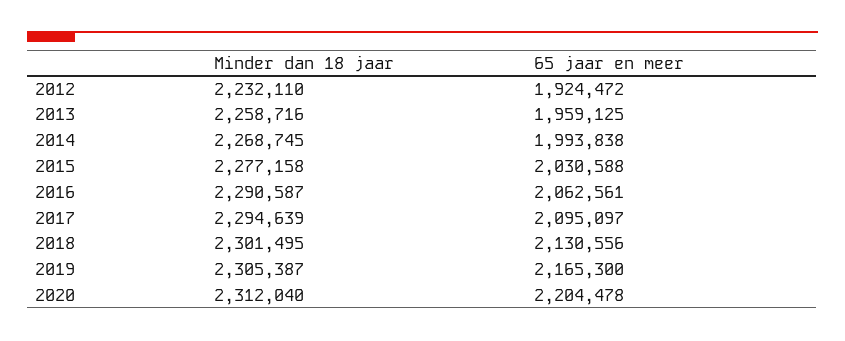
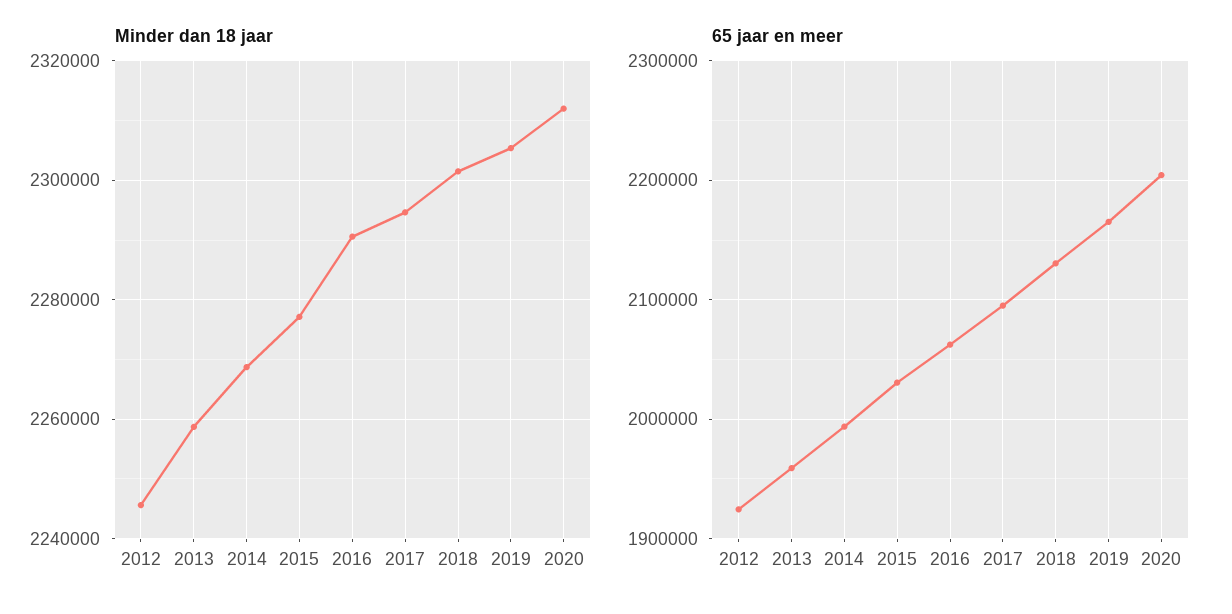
Minder dan 18 jaar, 2012: 2232110 -> 2246000

